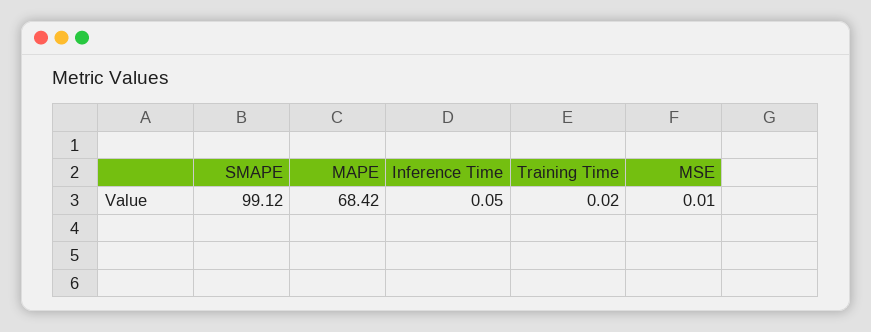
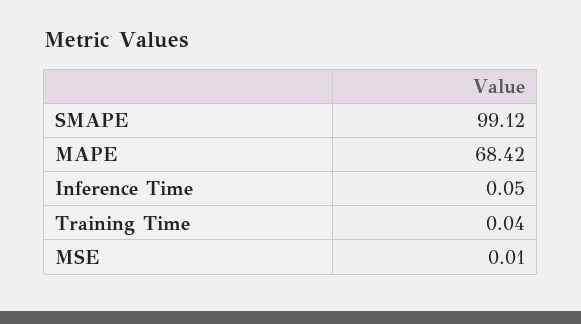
Training Time: 0.02 -> 0.04

